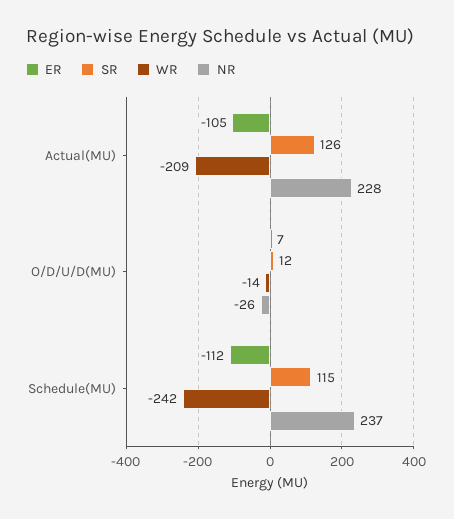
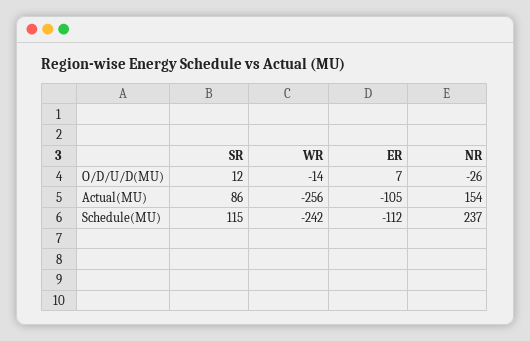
SR, Actual(MU): 126 -> 86
WR, Actual(MU): -209 -> -256
NR, Actual(MU): 228 -> 154

